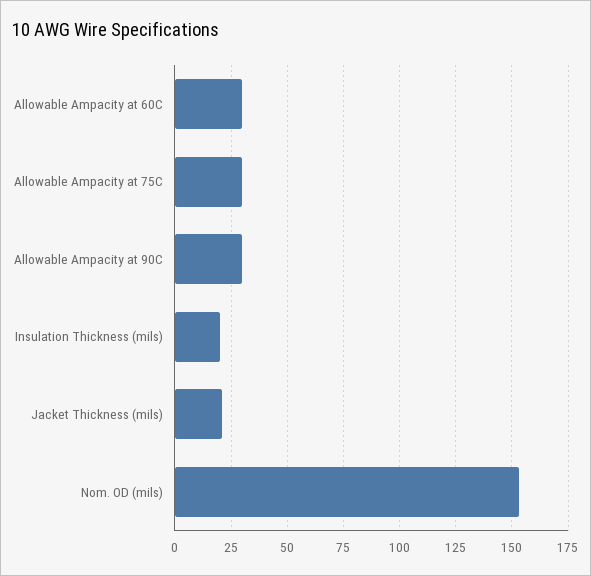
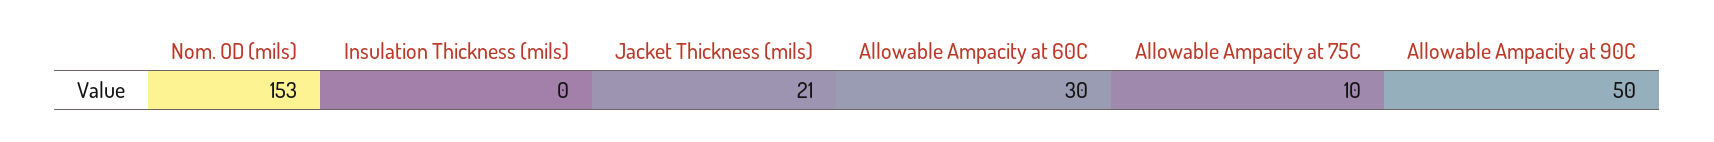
Allowable Ampacity at 75C: 30 -> 10
Allowable Ampacity at 90C: 30 -> 50
Insulation Thickness (mils): 20 -> 0

